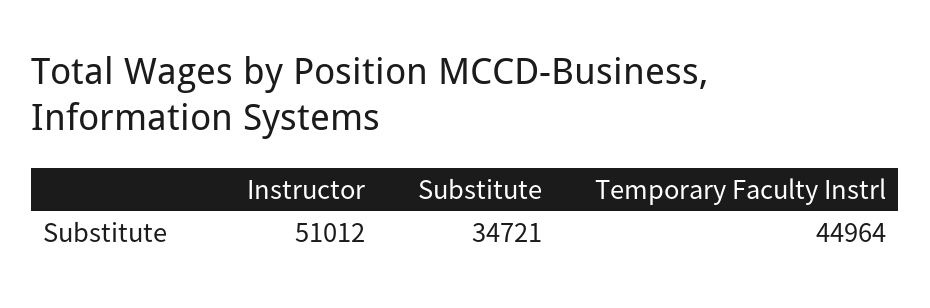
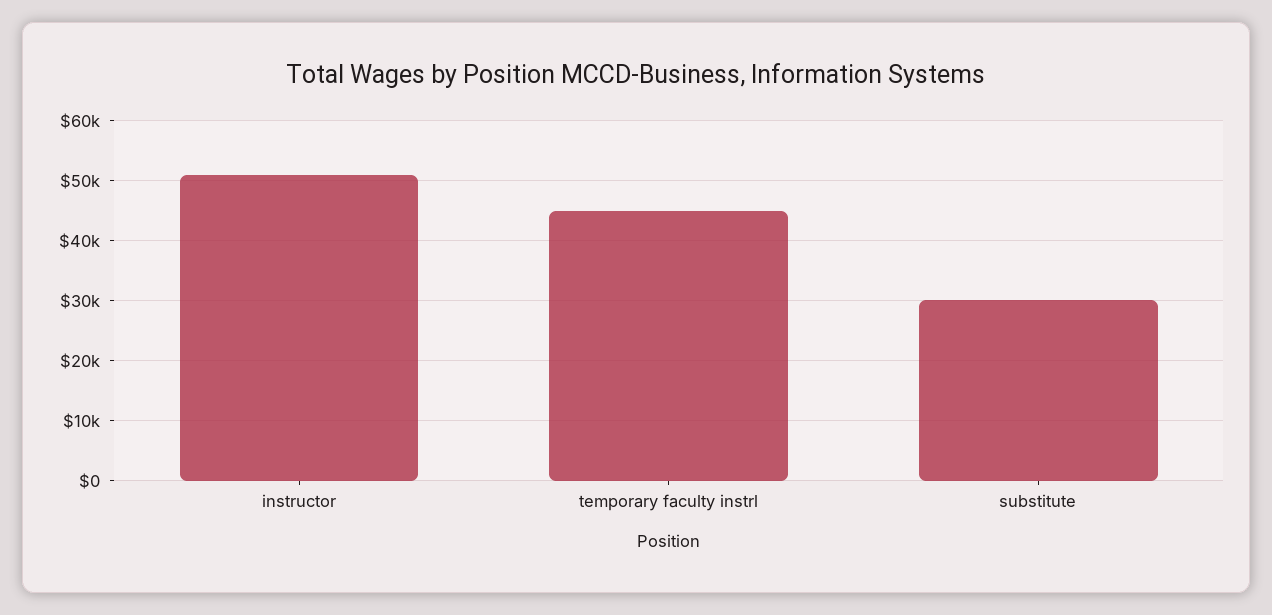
Substitute: 34721 -> 30000

